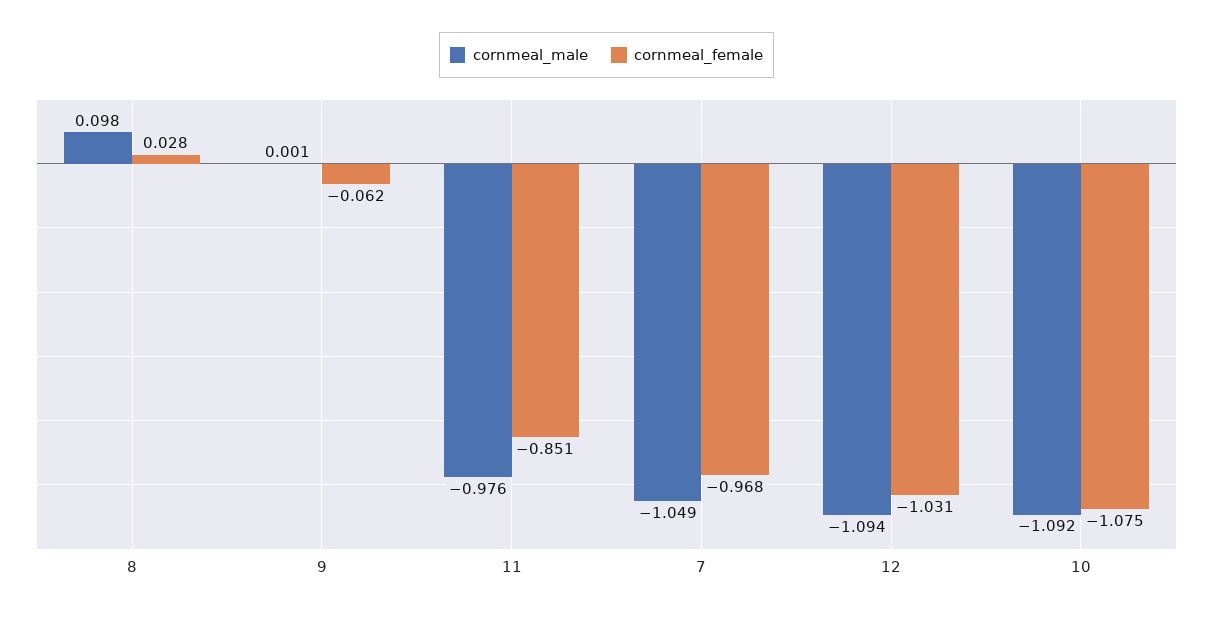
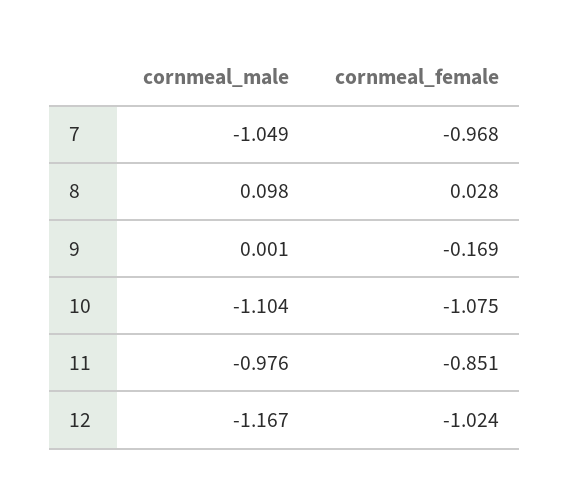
cornmeal_female, 9: -0.062 -> -0.169
cornmeal_male, 12: -1.094 -> -1.167
cornmeal_female, 12: -1.031 -> -1.024
cornmeal_male, 10: -1.092 -> -1.104

